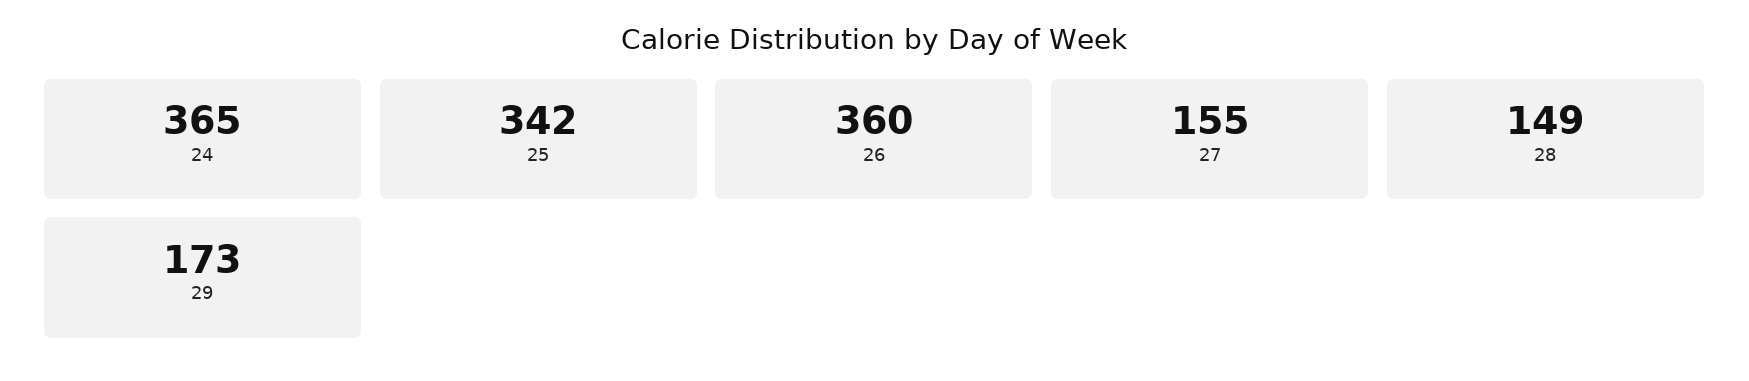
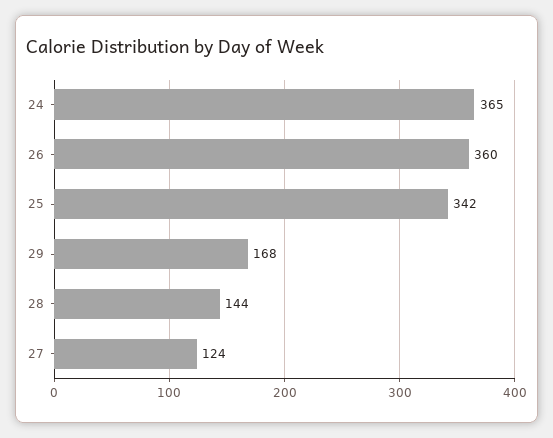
27: 155 -> 124
28: 149 -> 144
29: 173 -> 168

